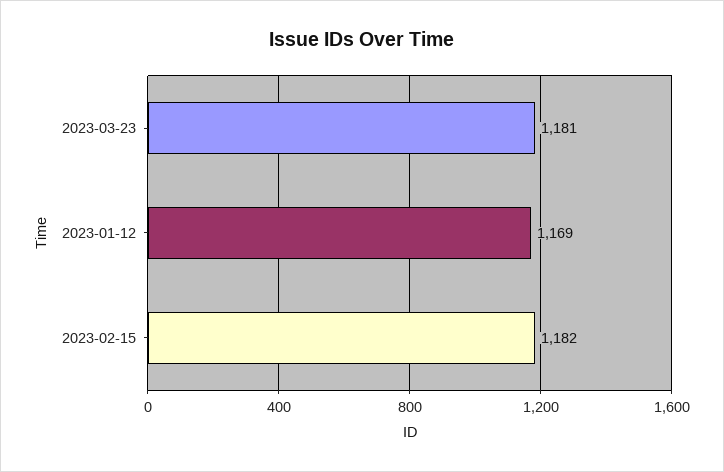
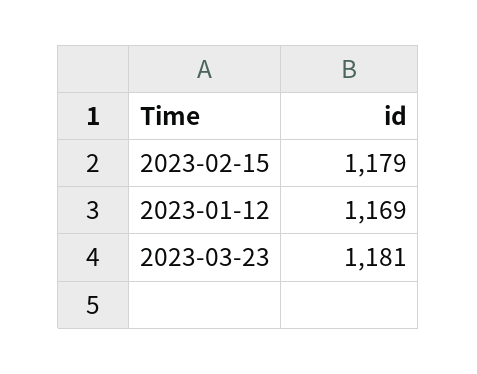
2023-02-15: 1182 -> 1179

